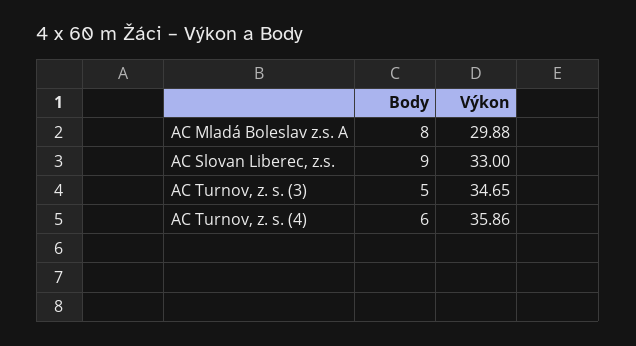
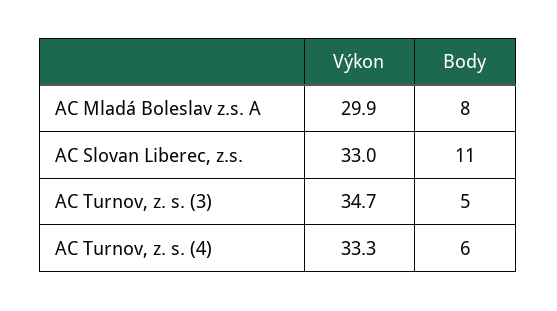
Body, AC Slovan Liberec, z.s.: 9 -> 11
Výkon, AC Turnov, z. s. (4): 35.86 -> 33.3

